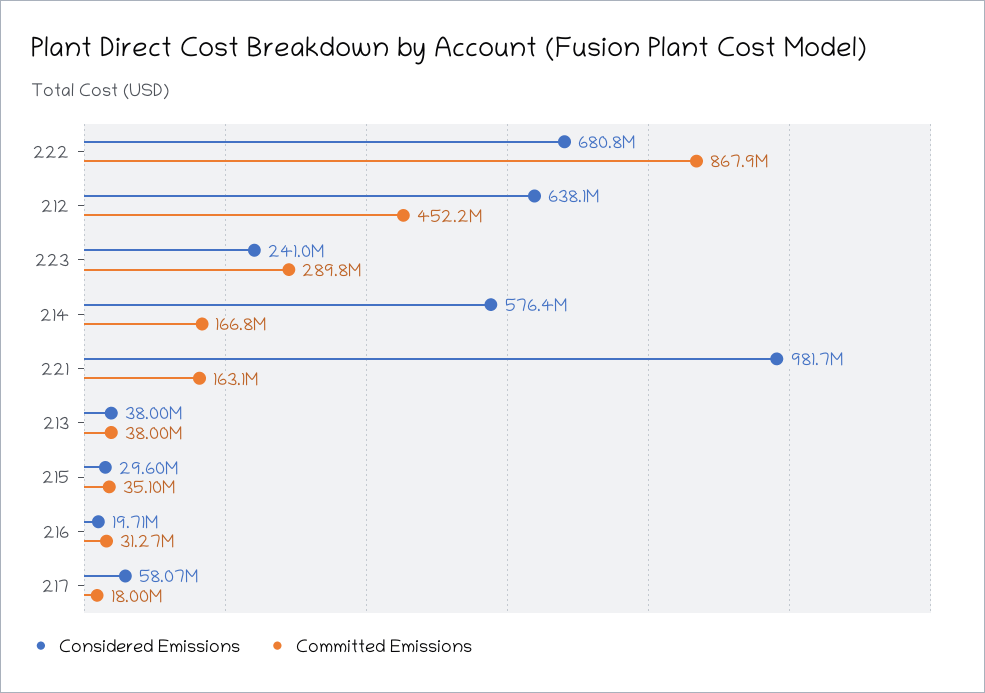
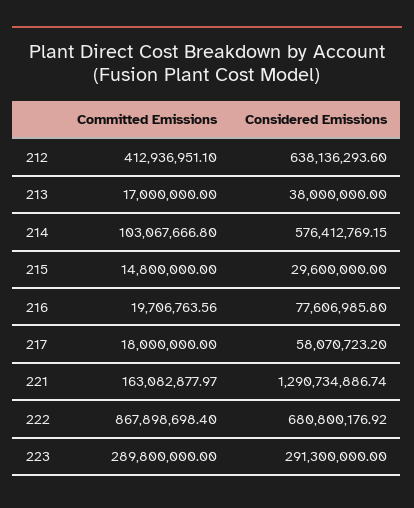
Committed Emissions, 212: 452200000 -> 412936951.1
Considered Emissions, 223: 241000000 -> 291300000
Committed Emissions, 214: 166800000 -> 103067666.8
Considered Emissions, 221: 981700000 -> 1290734886.74
Committed Emissions, 213: 38000000 -> 17000000
Committed Emissions, 215: 35100000 -> 14800000
Considered Emissions, 216: 19710000 -> 77606985.8
Committed Emissions, 216: 31270000 -> 19706763.56

